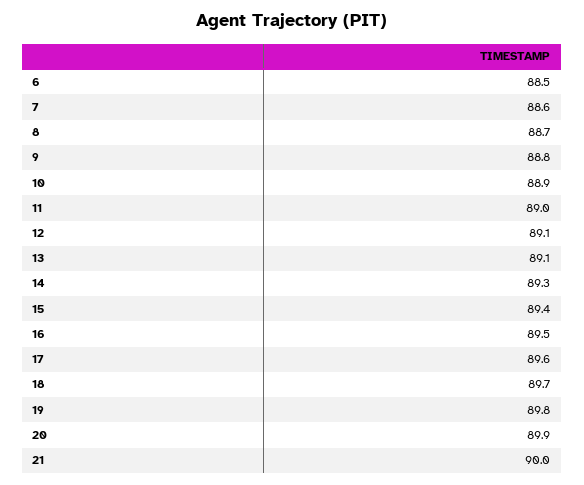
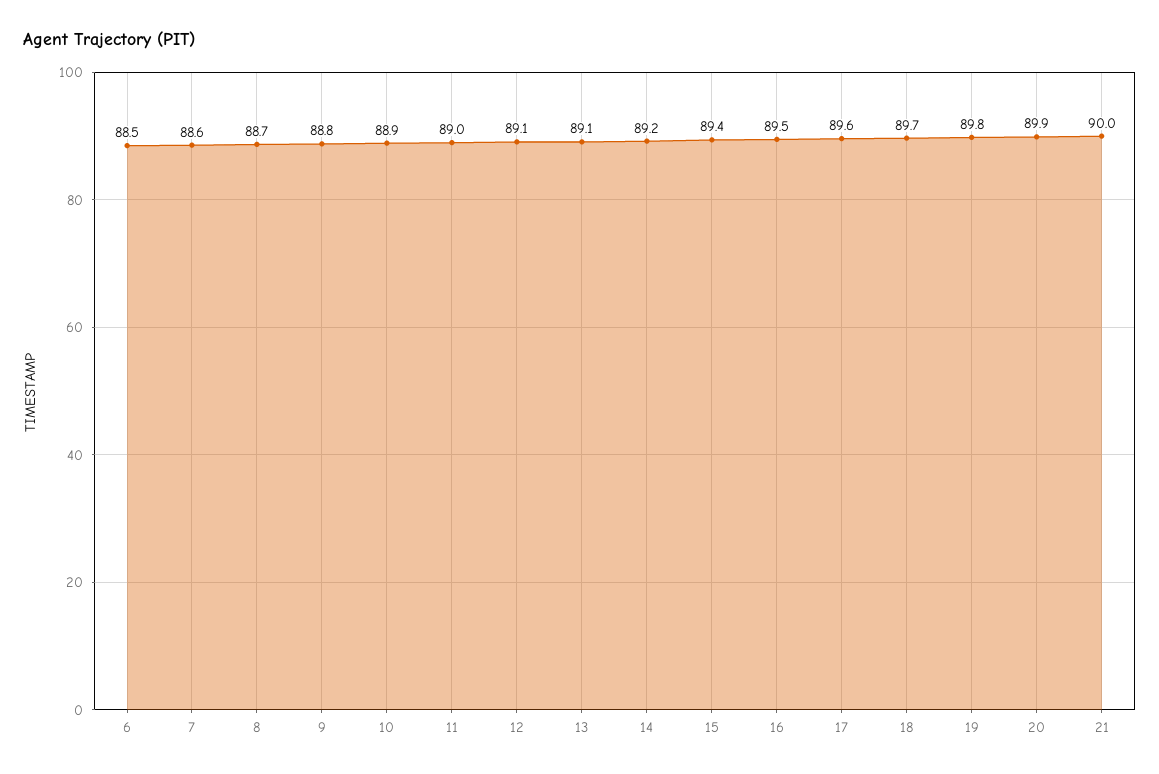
14: 89.3 -> 89.2

